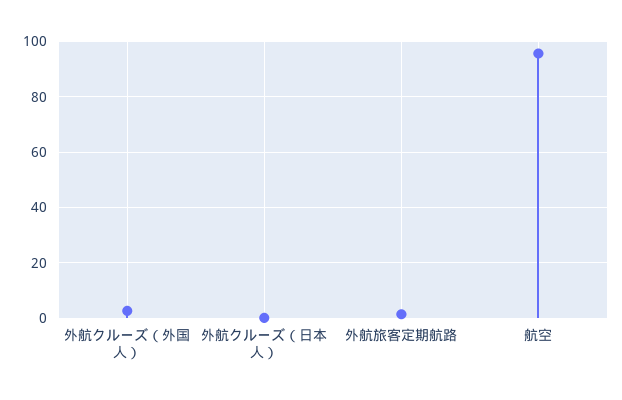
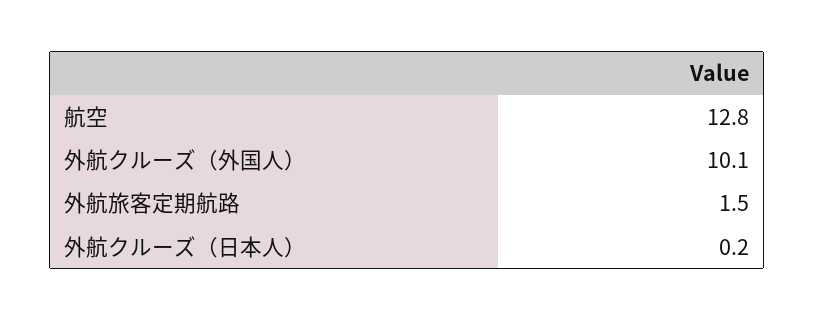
外航クルーズ（外国人）: 2.5 -> 10.1
航空: 95 -> 12.8

